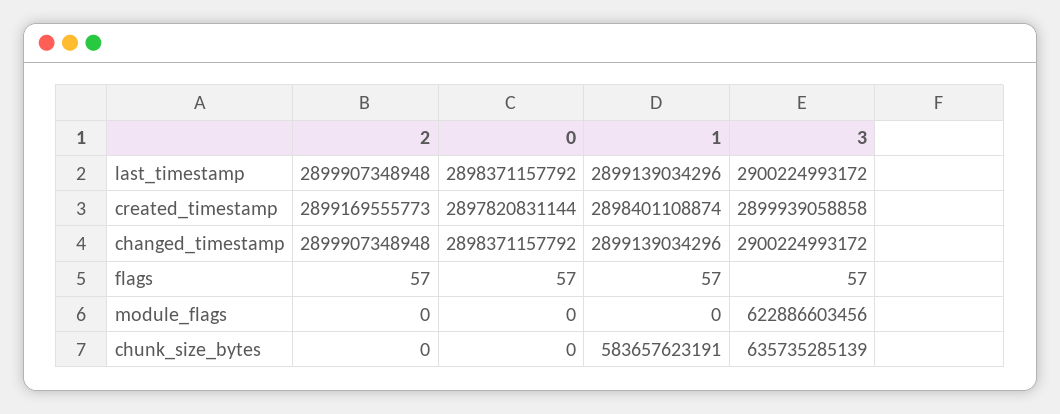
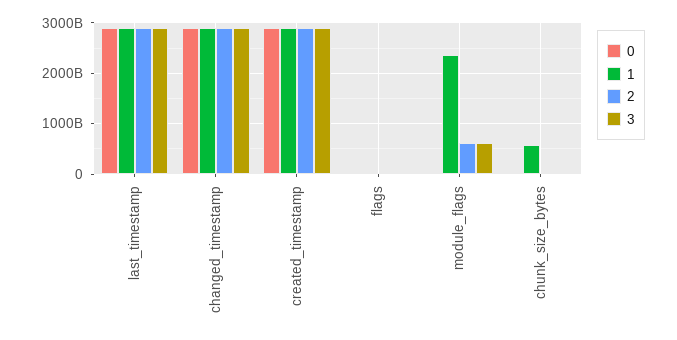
2, module_flags: 0 -> 600000000000
1, module_flags: 0 -> 2400000000000
3, chunk_size_bytes: 635735285139 -> 0

